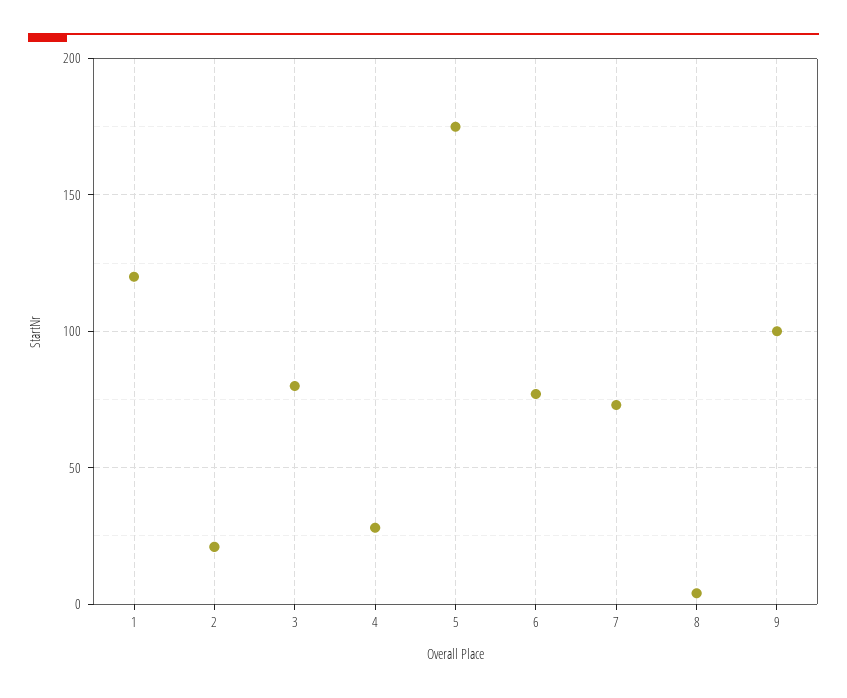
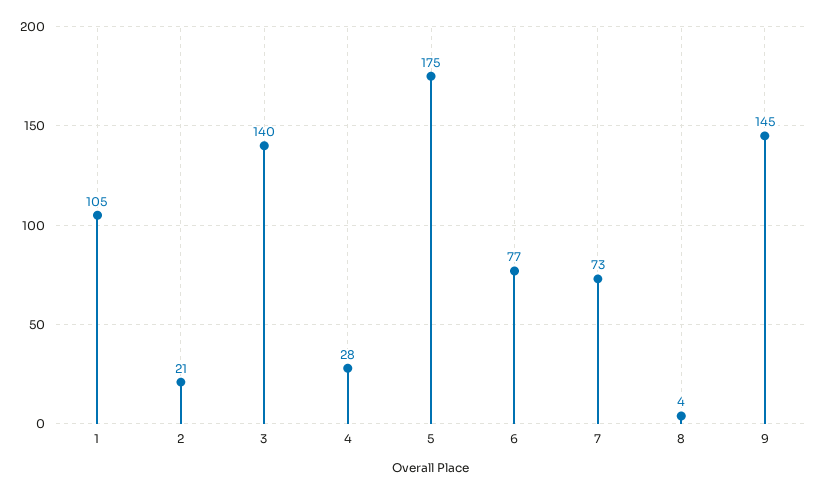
1: 120 -> 105
3: 80 -> 140
9: 100 -> 145

